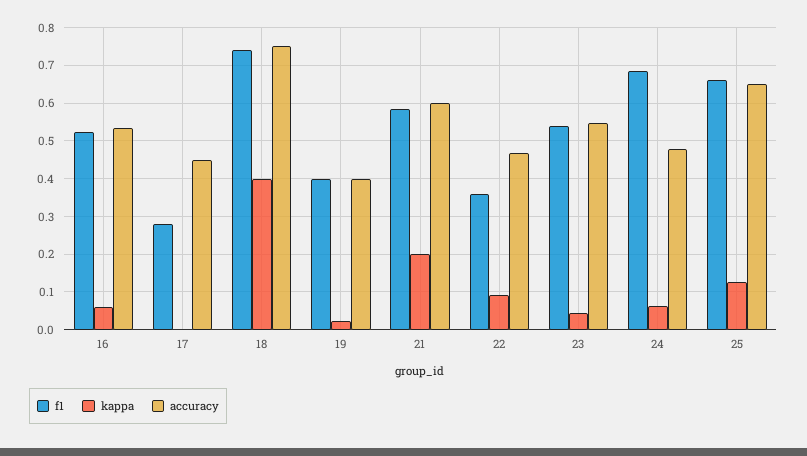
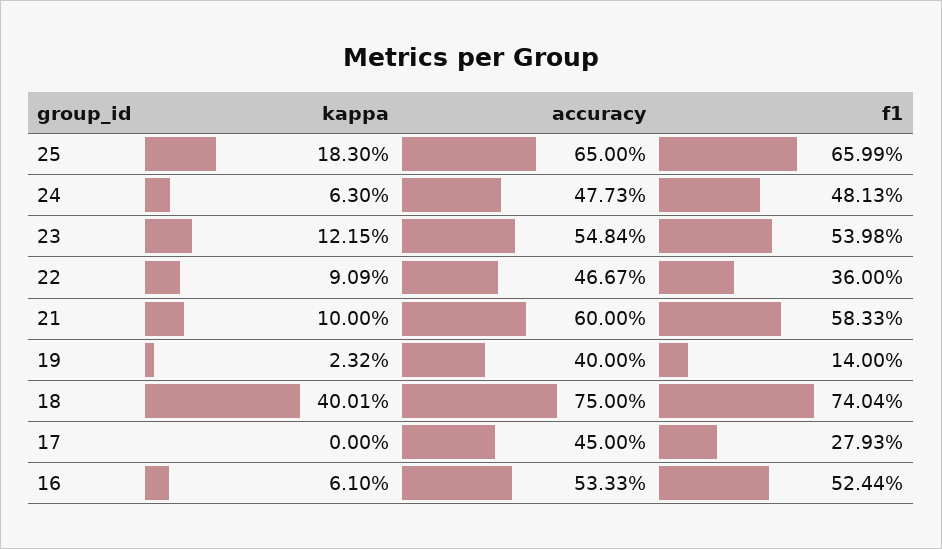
f1, 19: 0.4 -> 0.14
kappa, 21: 0.2 -> 0.1
kappa, 23: 0.04 -> 0.1215
f1, 24: 0.68 -> 0.4813
kappa, 25: 0.12 -> 0.183

